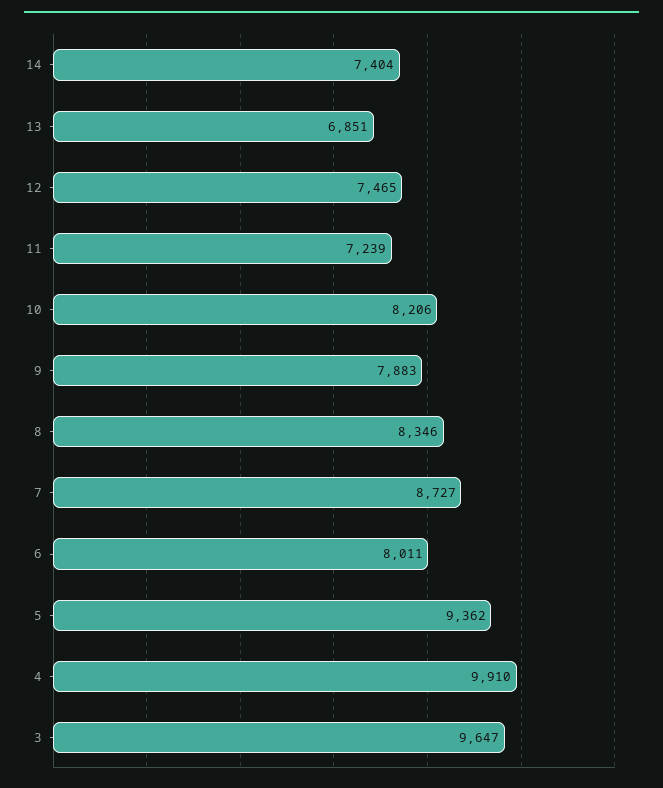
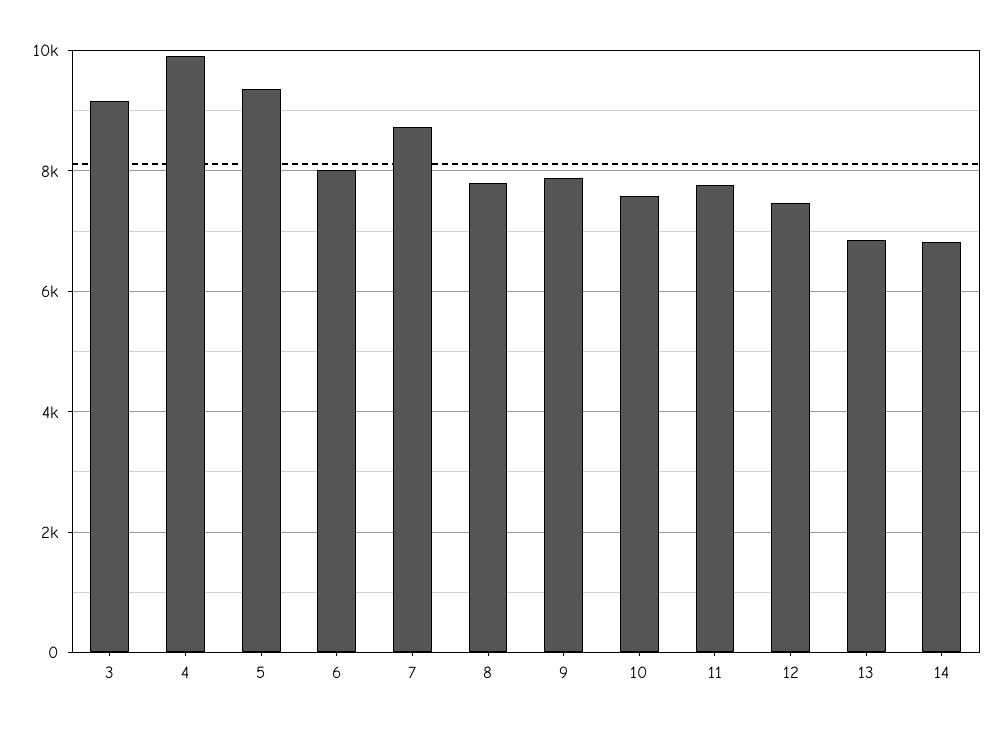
14: 7404 -> 6800
11: 7239 -> 7800
10: 8206 -> 7600
8: 8346 -> 7800
3: 9647 -> 9200

